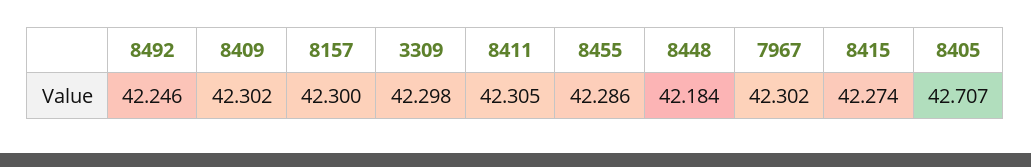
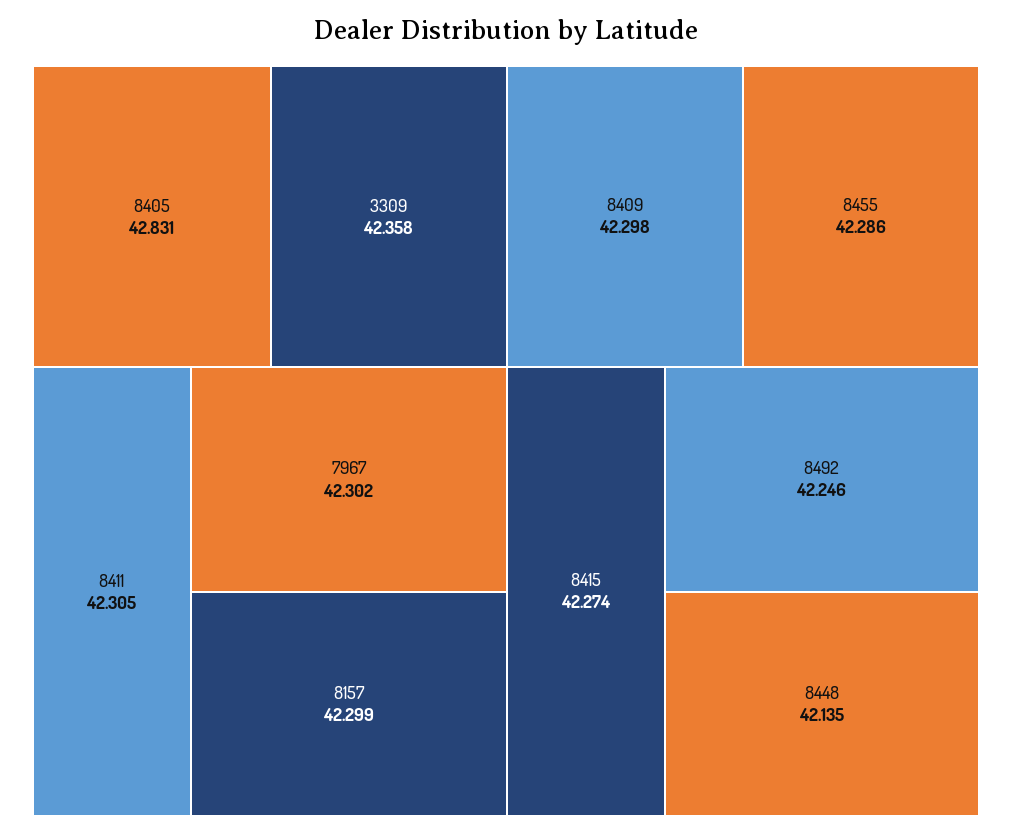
8409: 42.302 -> 42.298
8157: 42.3 -> 42.299
3309: 42.298 -> 42.358
8448: 42.184 -> 42.135
8405: 42.707 -> 42.831

